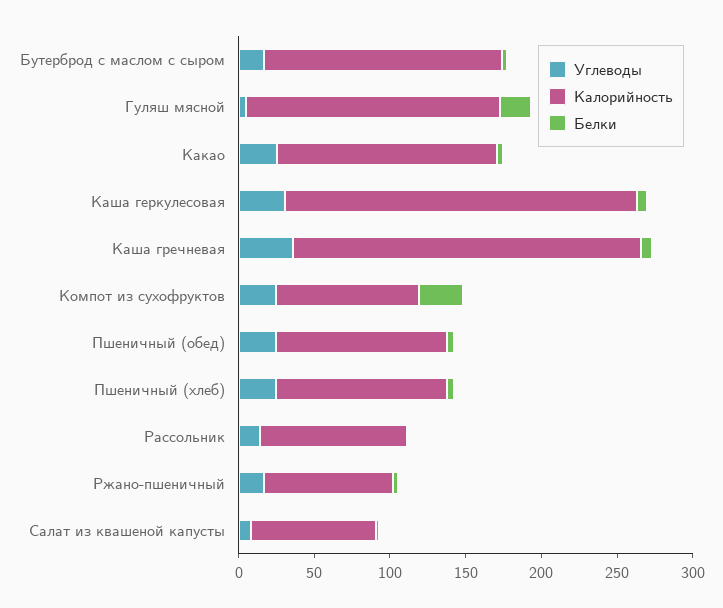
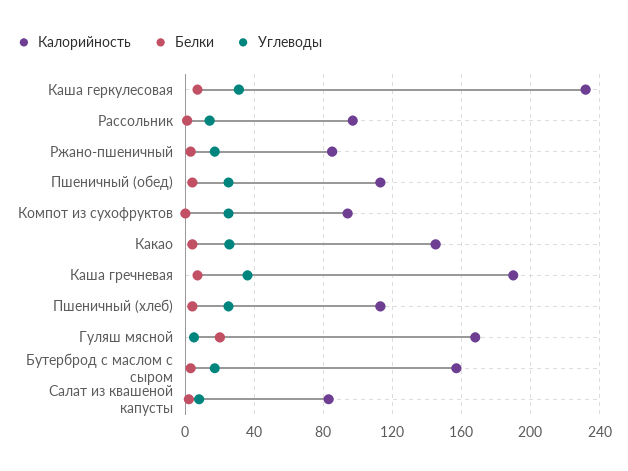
Калорийность, Каша гречневая: 230 -> 190
Белки, Компот из сухофруктов: 30 -> 0

